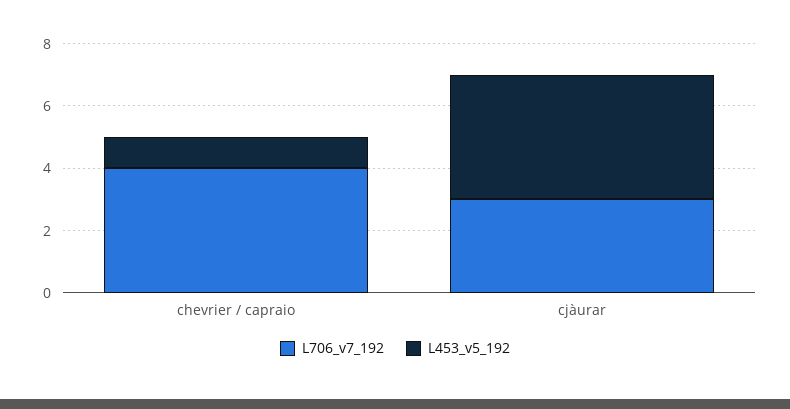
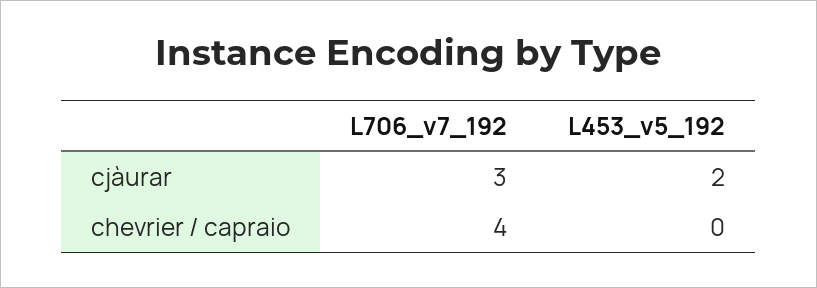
L453_v5_192, chevrier / capraio: 1 -> 0
L453_v5_192, cjàurar: 4 -> 2

